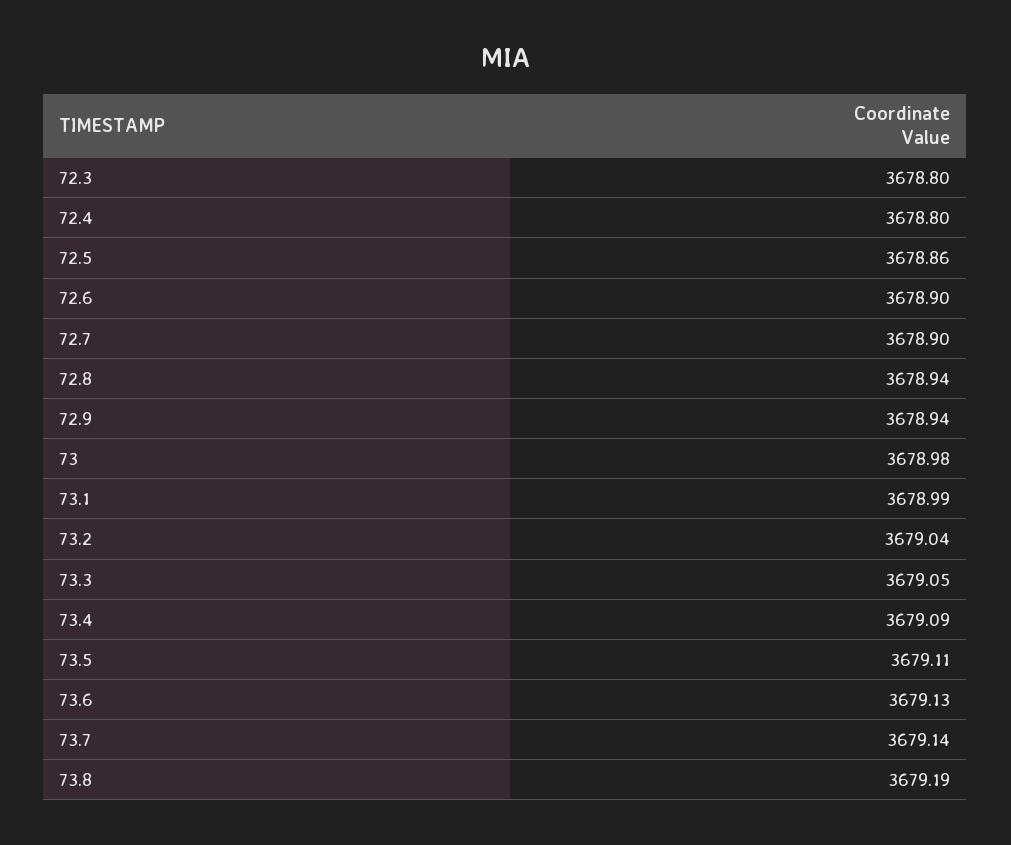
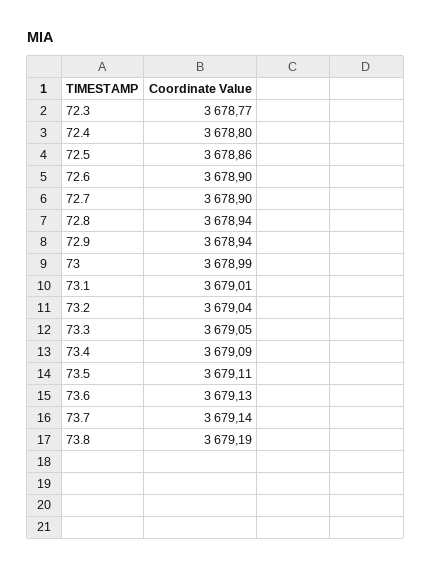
72.3: 3678.8 -> 3678.77
73: 3678.98 -> 3678.99
73.1: 3678.99 -> 3679.01

